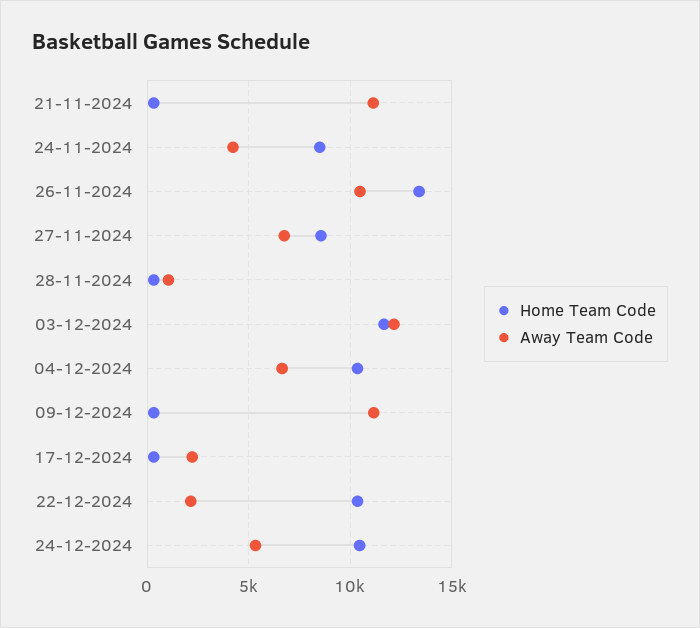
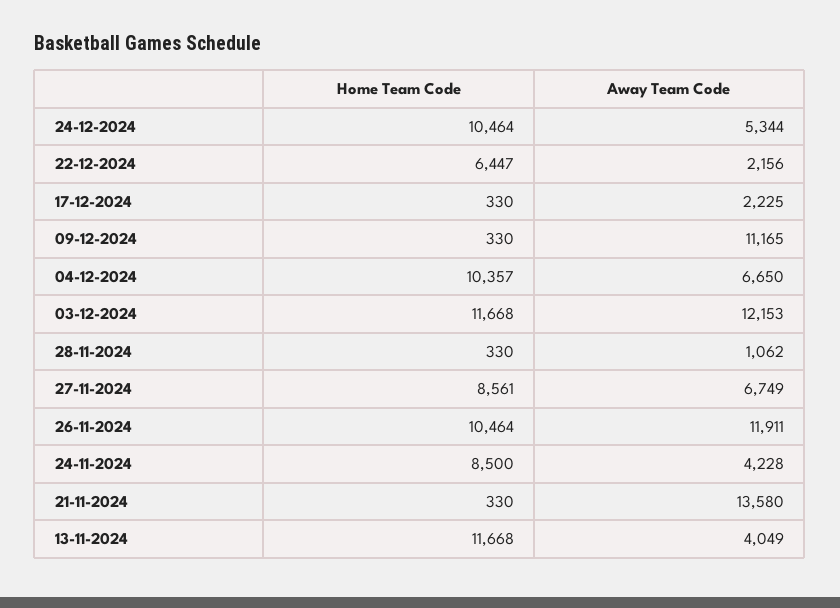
Away Team Code, 21-11-2024: 11000 -> 13580
Home Team Code, 26-11-2024: 13500 -> 10464
Away Team Code, 26-11-2024: 10500 -> 11911
Home Team Code, 22-12-2024: 10500 -> 6447
Home Team Code, 13-11-2024: none -> 11668
Away Team Code, 13-11-2024: none -> 4049

